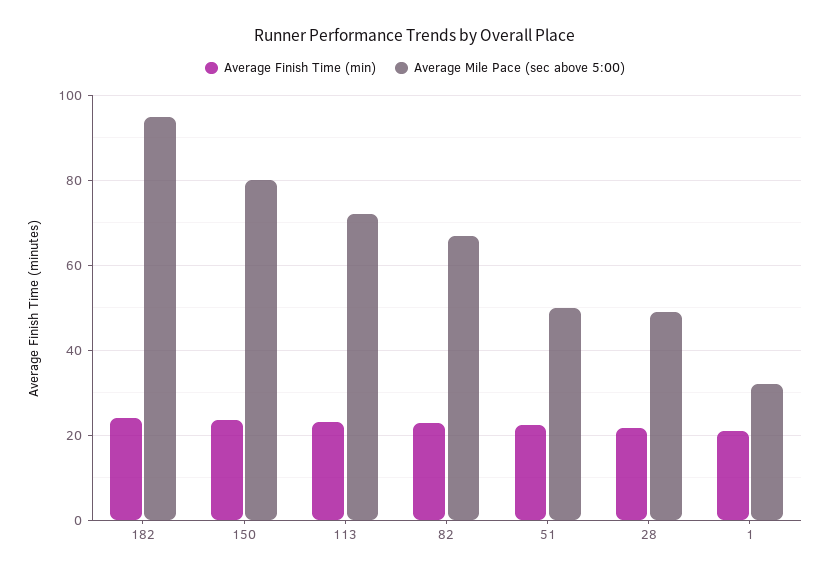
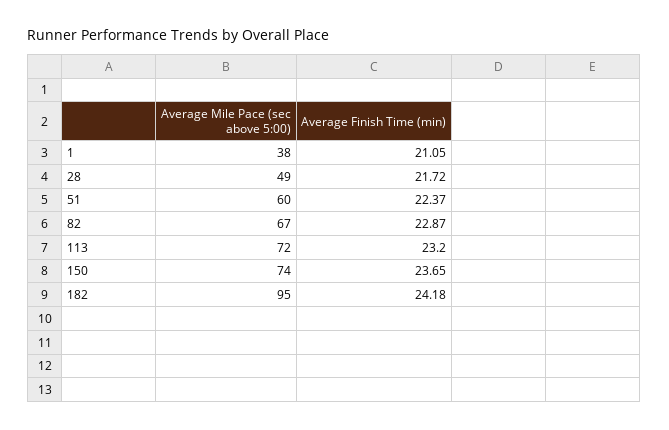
Average Mile Pace (sec above 5:00), 150: 80 -> 74
Average Mile Pace (sec above 5:00), 51: 50 -> 60
Average Mile Pace (sec above 5:00), 1: 32 -> 38

